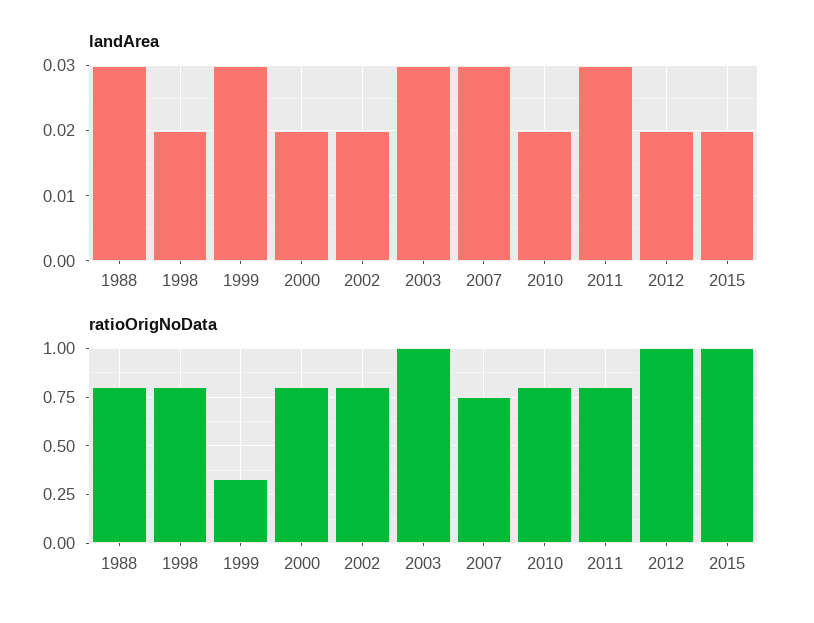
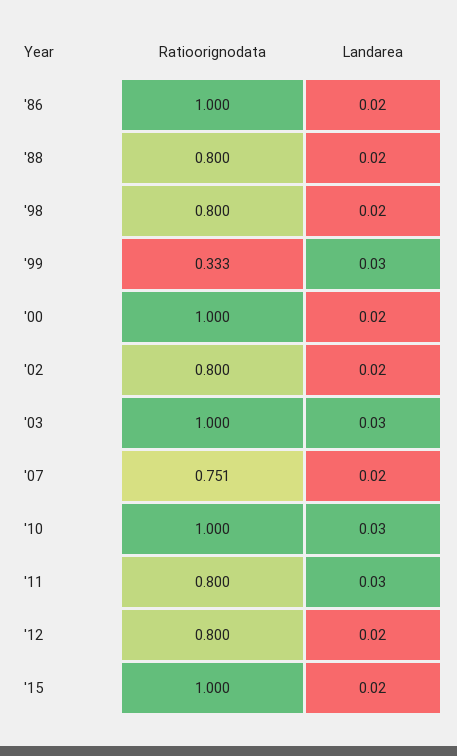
landArea, 1988: 0.03 -> 0.02
landArea, 2007: 0.03 -> 0.02
landArea, 2010: 0.02 -> 0.03
ratioOrigNoData, 2000: 0.8 -> 1
ratioOrigNoData, 2010: 0.8 -> 1
ratioOrigNoData, 2012: 1 -> 0.8
ratioOrigNoData, '86: none -> 1
landArea, '86: none -> 0.02

